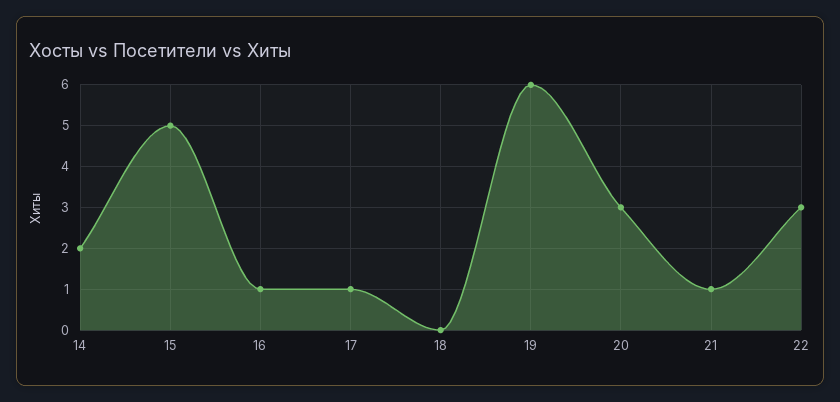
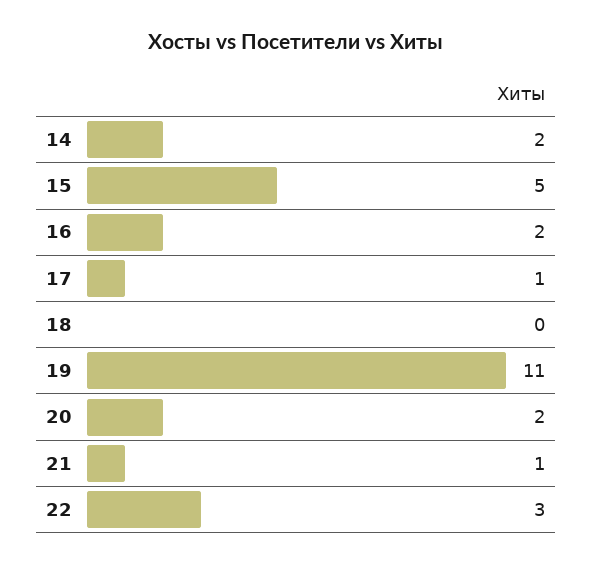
16: 1 -> 2
19: 6 -> 11
20: 3 -> 2

